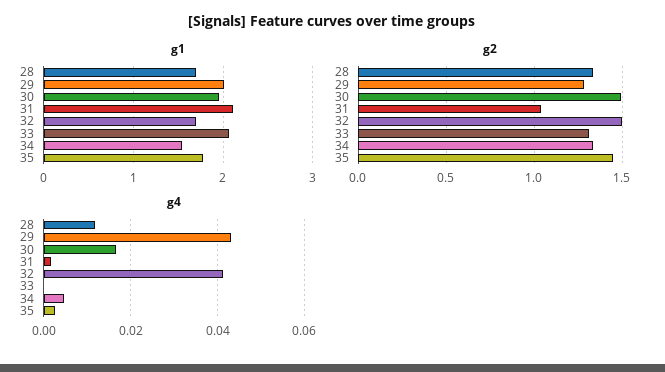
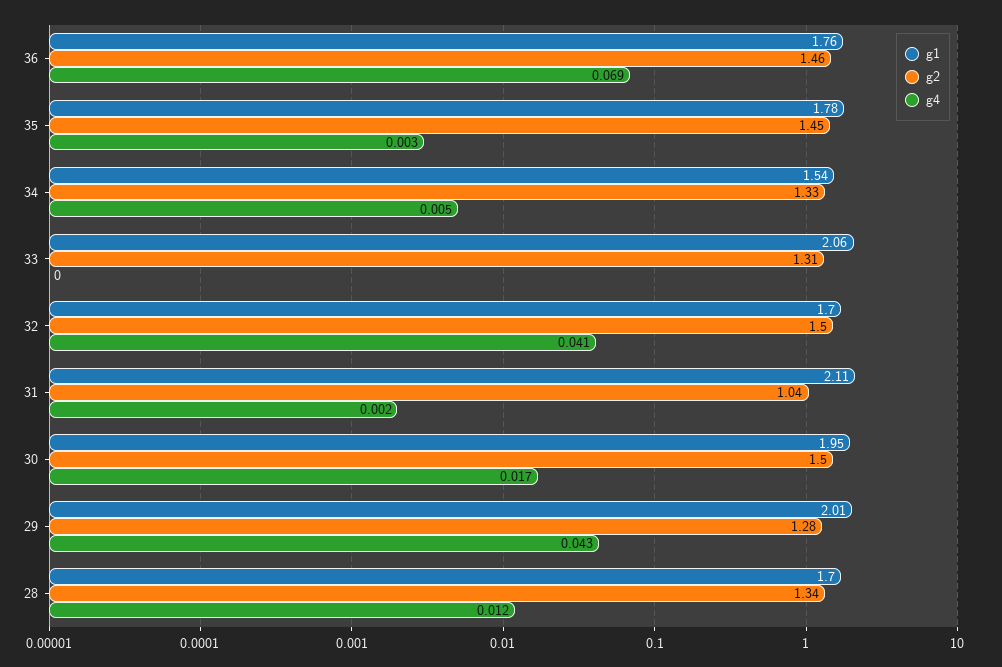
g1, 36: none -> 1.76
g2, 36: none -> 1.46
g4, 36: none -> 0.069

